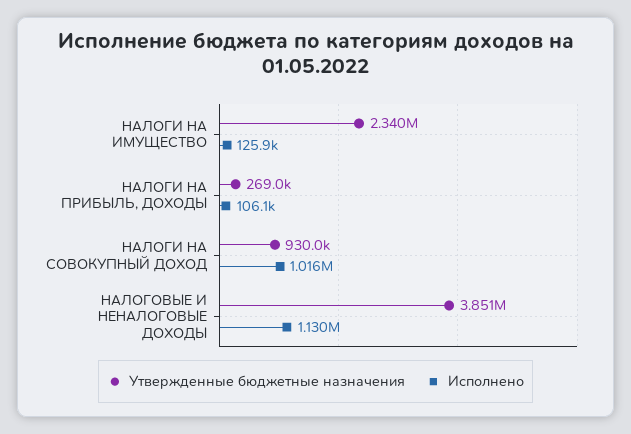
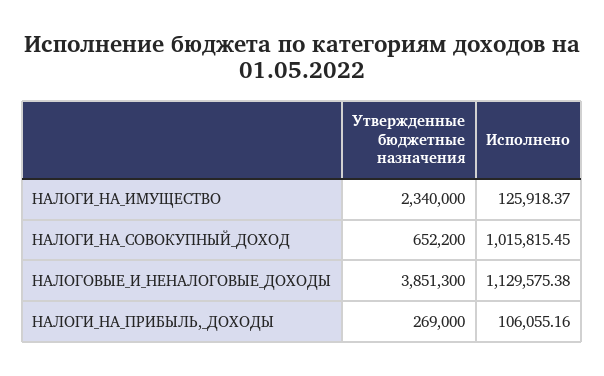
Утвержденные бюджетные назначения, НАЛОГИ НА СОВОКУПНЫЙ ДОХОД: 930000 -> 652200

